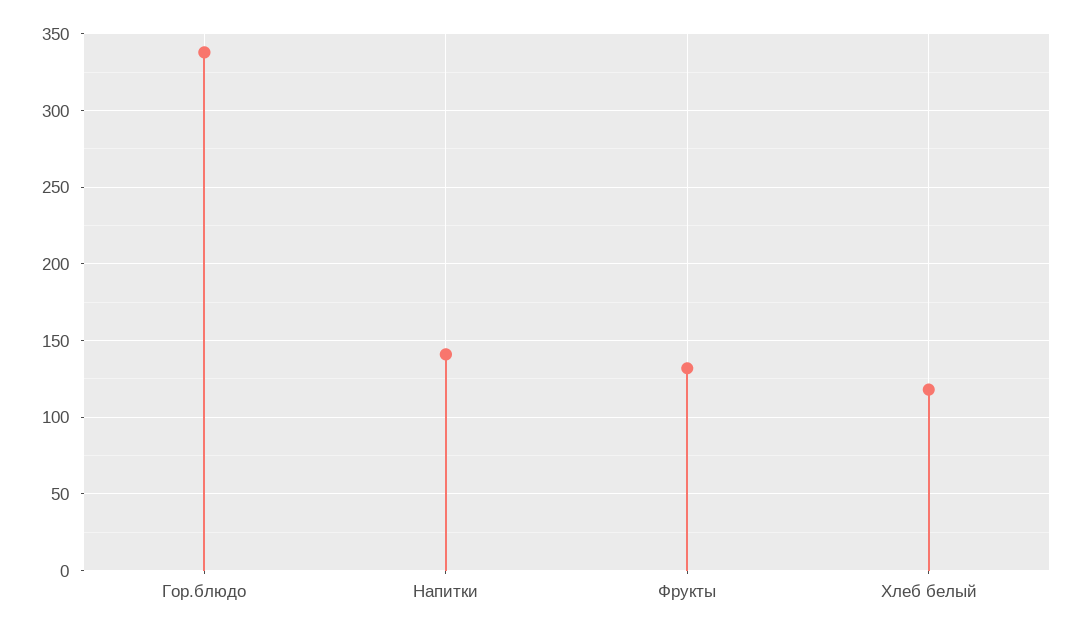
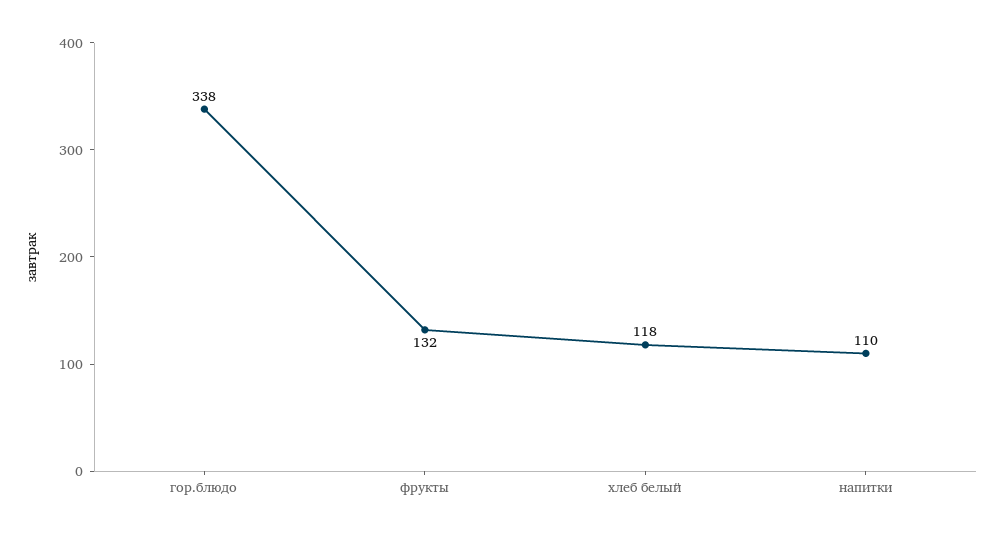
Напитки: 140 -> 110

